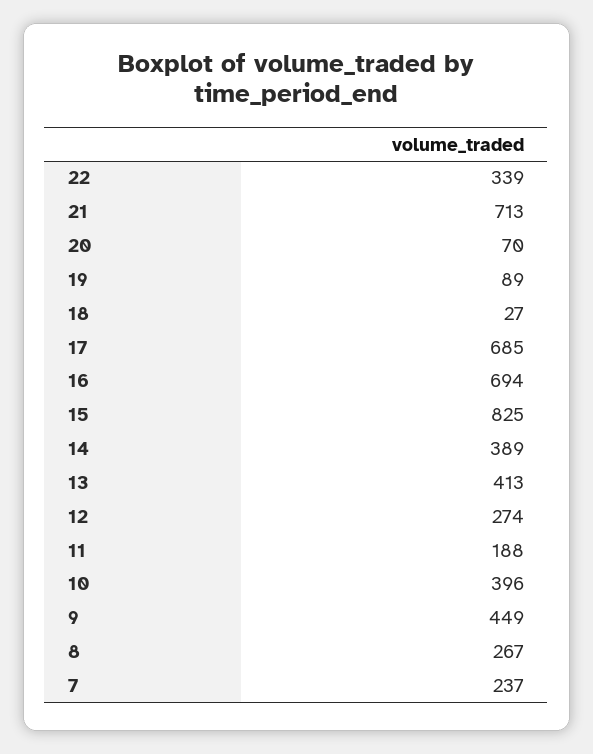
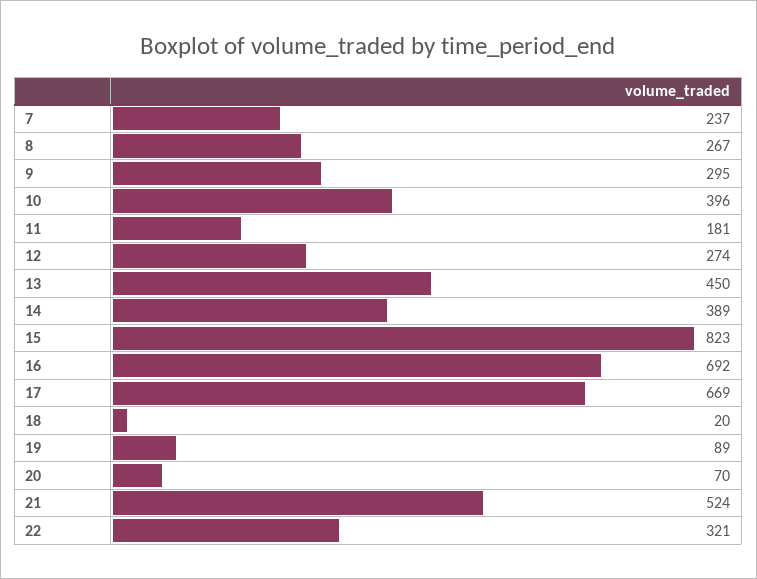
22: 339 -> 321
21: 713 -> 524
18: 27 -> 20
17: 685 -> 669
16: 694 -> 692
15: 825 -> 823
13: 413 -> 450
11: 188 -> 181
9: 449 -> 295

